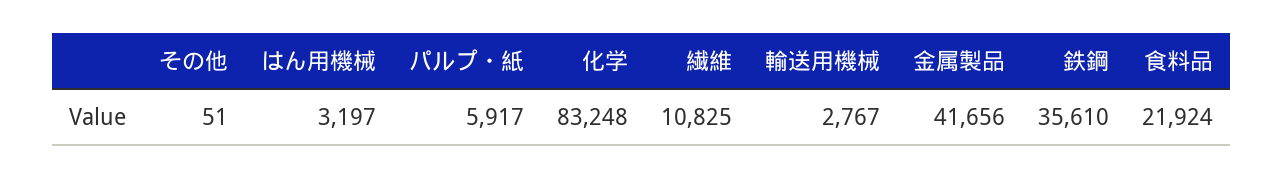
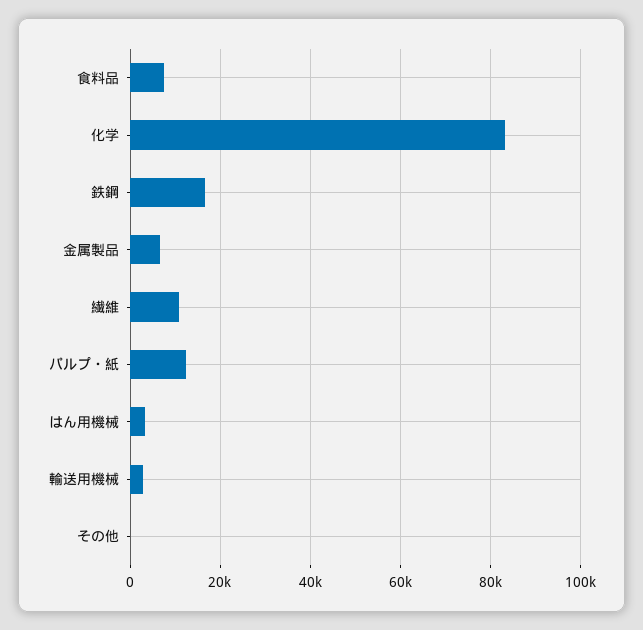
パルプ・紙: 5917 -> 12000
金属製品: 41656 -> 6000
鉄鋼: 35610 -> 16000
食料品: 21924 -> 8000

